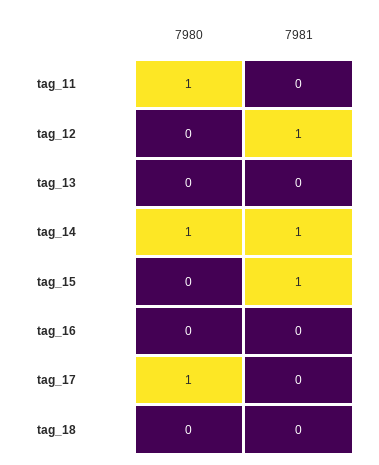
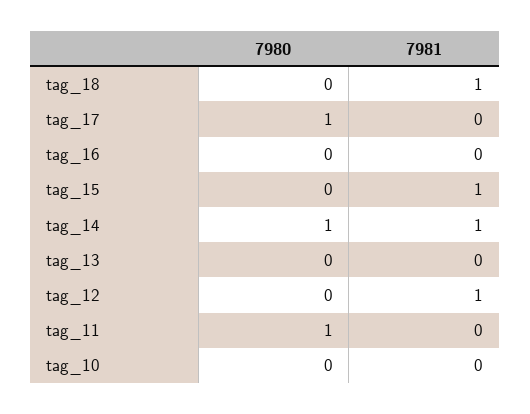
7981, tag_18: 0 -> 1
7980, tag_10: none -> 0
7981, tag_10: none -> 0

